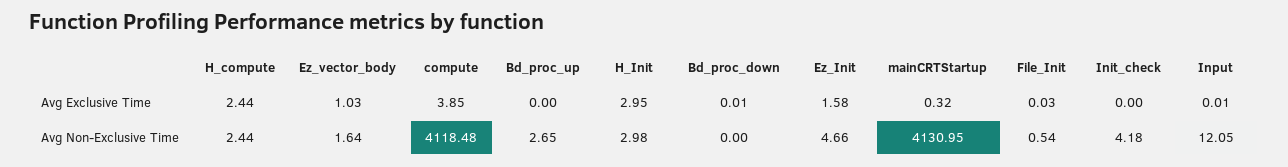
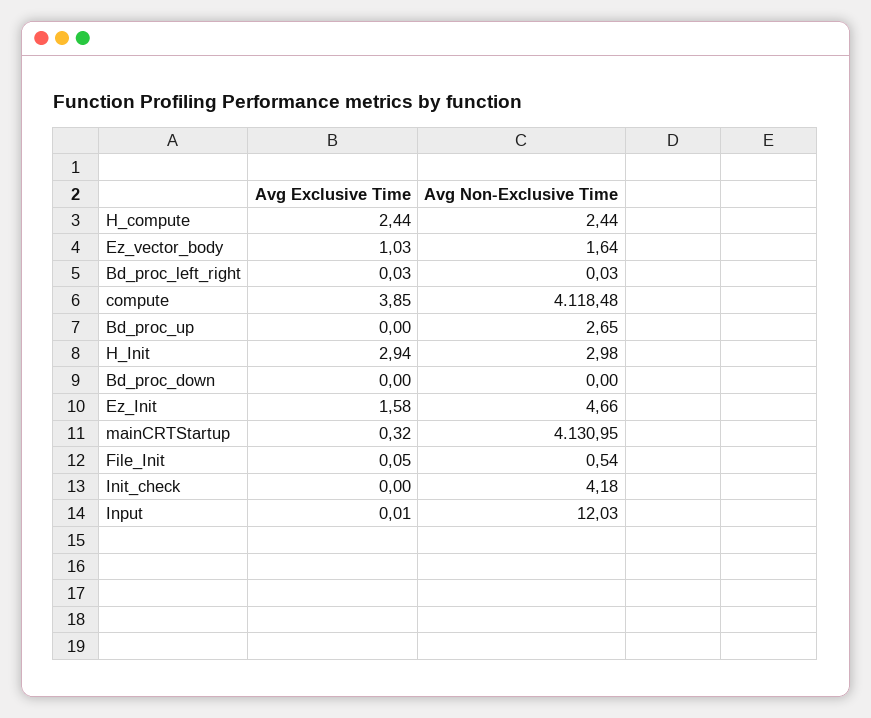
H_Init, Avg Exclusive Time: 2.95 -> 2.94
Bd_proc_down, Avg Exclusive Time: 0.01 -> 0
File_Init, Avg Exclusive Time: 0.03 -> 0.05
Input, Avg Non-Exclusive Time: 12.05 -> 12.03
Bd_proc_left_right, Avg Exclusive Time: none -> 0.03
Bd_proc_left_right, Avg Non-Exclusive Time: none -> 0.03

